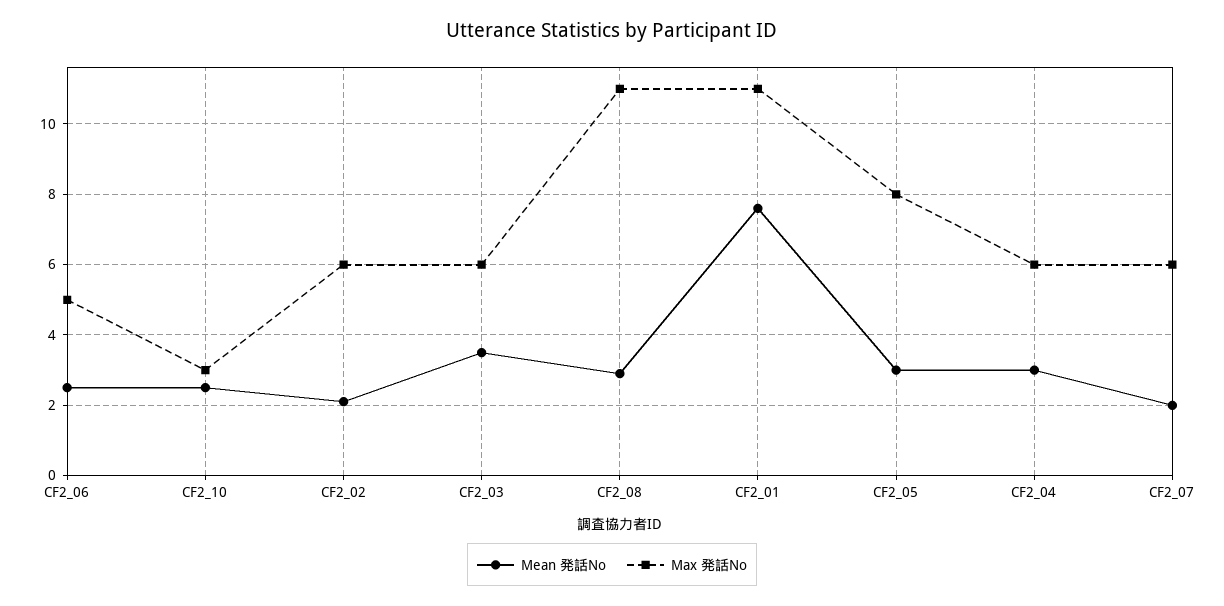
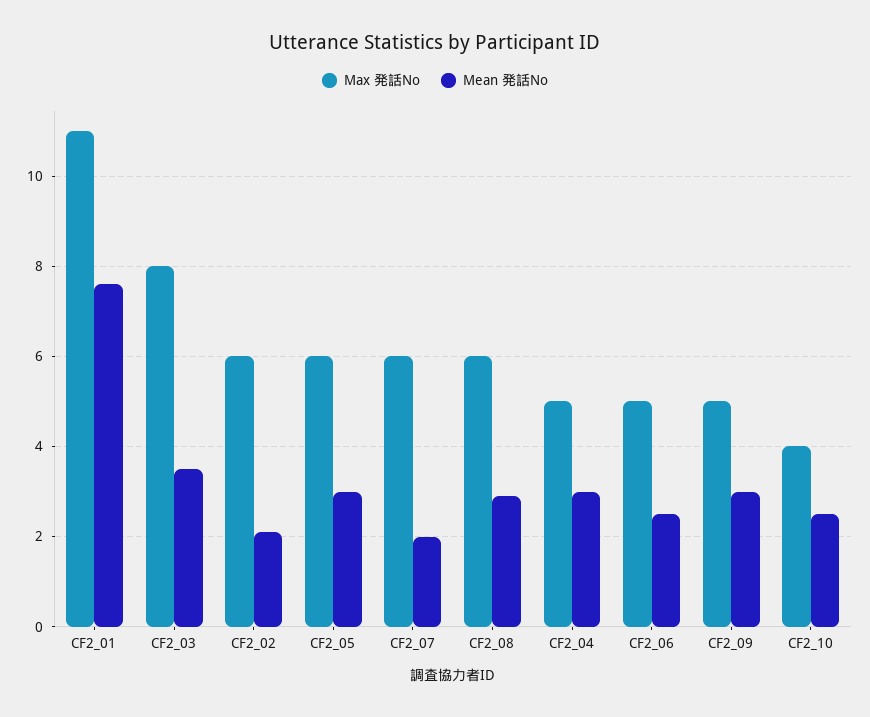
Max 発話No, CF2_10: 3 -> 4
Max 発話No, CF2_03: 6 -> 8
Max 発話No, CF2_08: 11 -> 6
Max 発話No, CF2_05: 8 -> 6
Max 発話No, CF2_04: 6 -> 5
Max 発話No, CF2_09: none -> 5
Mean 発話No, CF2_09: none -> 3

